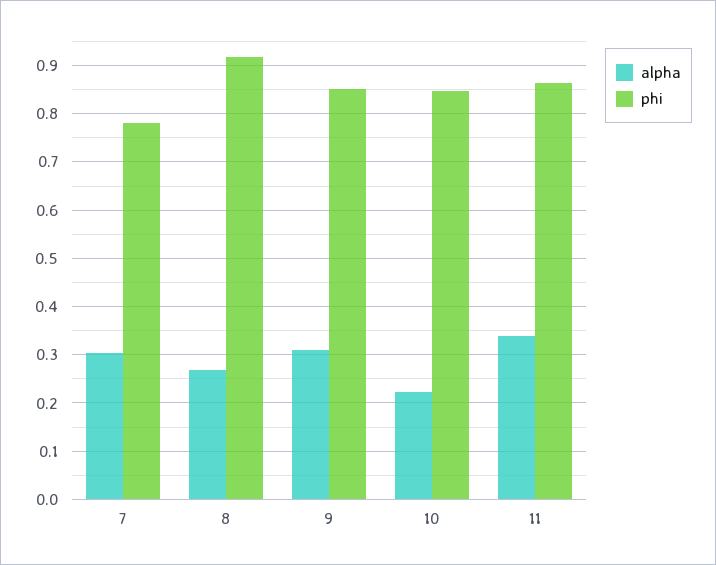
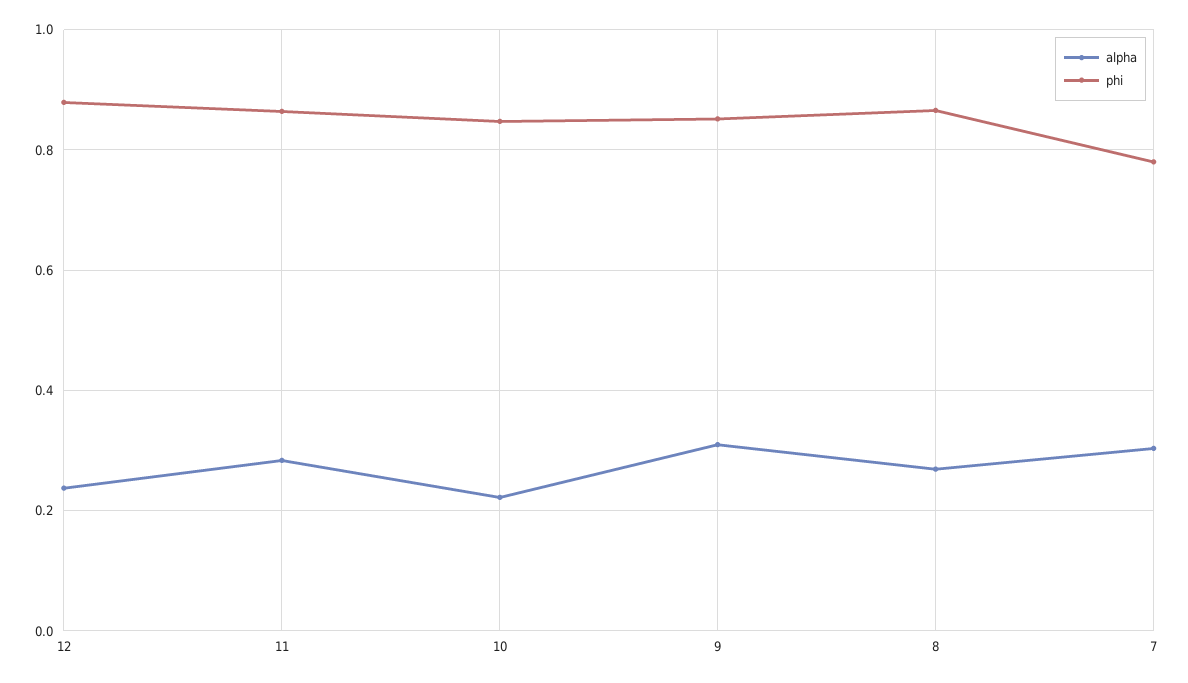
phi, 8: 0.92 -> 0.86
alpha, 11: 0.34 -> 0.28
alpha, 12: none -> 0.24
phi, 12: none -> 0.88

